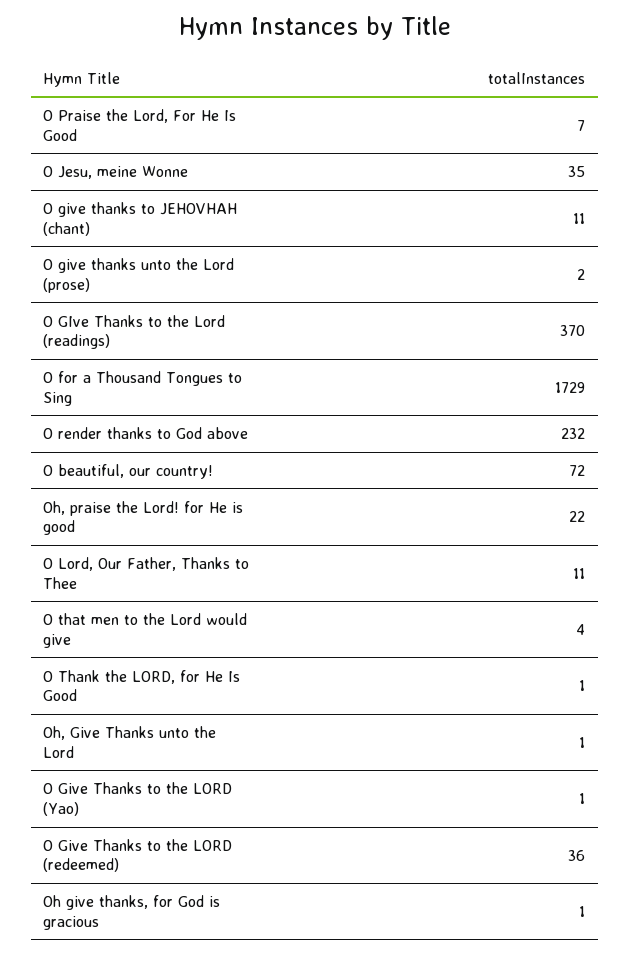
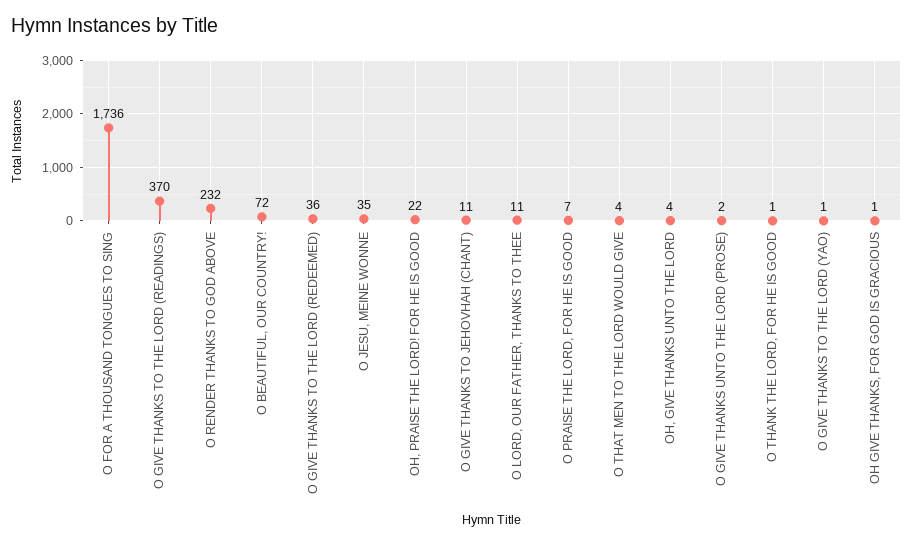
O for a Thousand Tongues to Sing: 1729 -> 1736
Oh, Give Thanks unto the Lord: 1 -> 4

